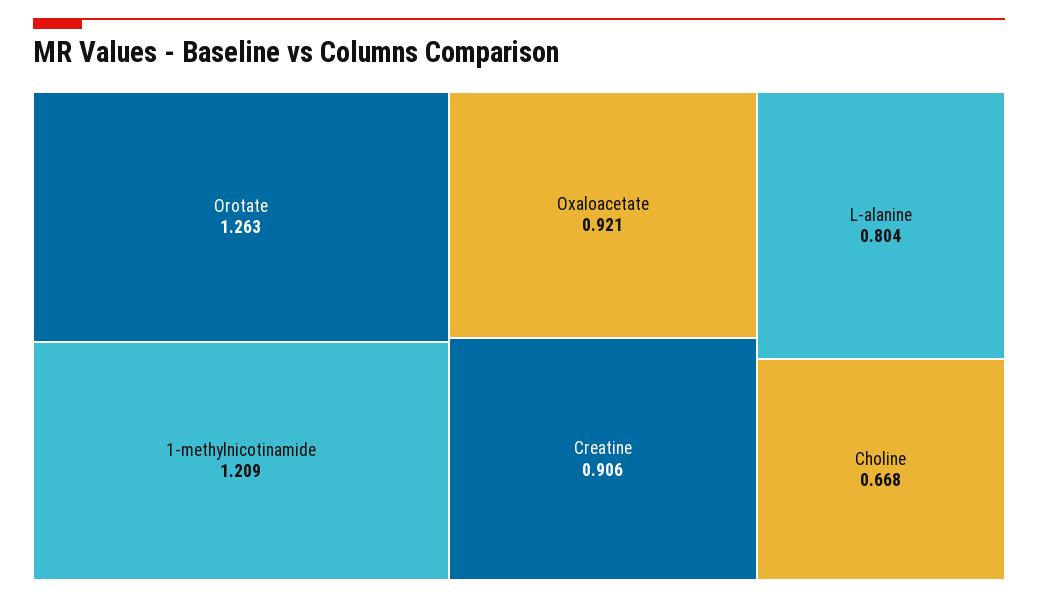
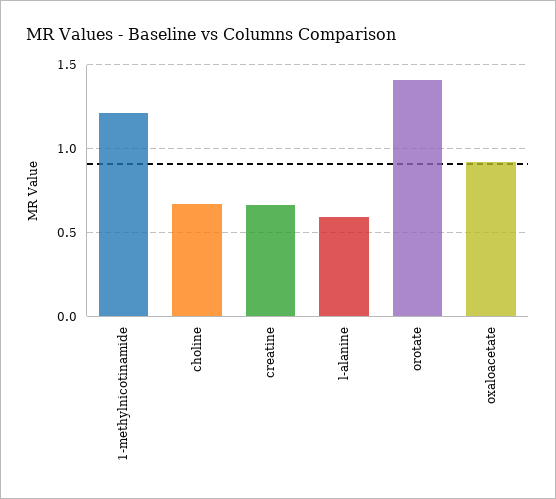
Orotate: 1.263 -> 1.4
Creatine: 0.906 -> 0.65
L-alanine: 0.804 -> 0.6

